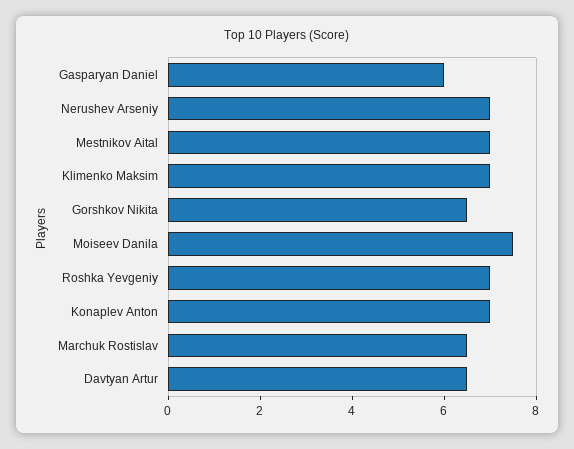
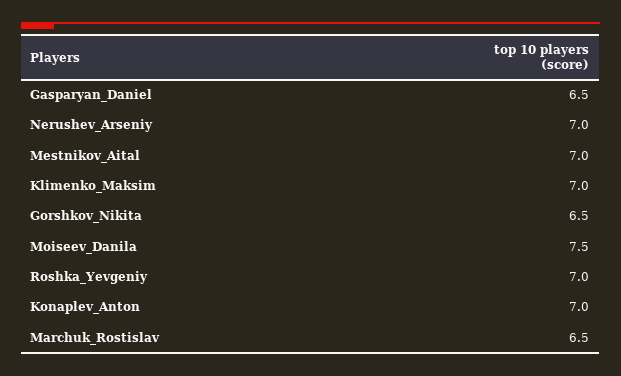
Gasparyan Daniel: 6 -> 6.5
Davtyan Artur: 6.5 -> none

